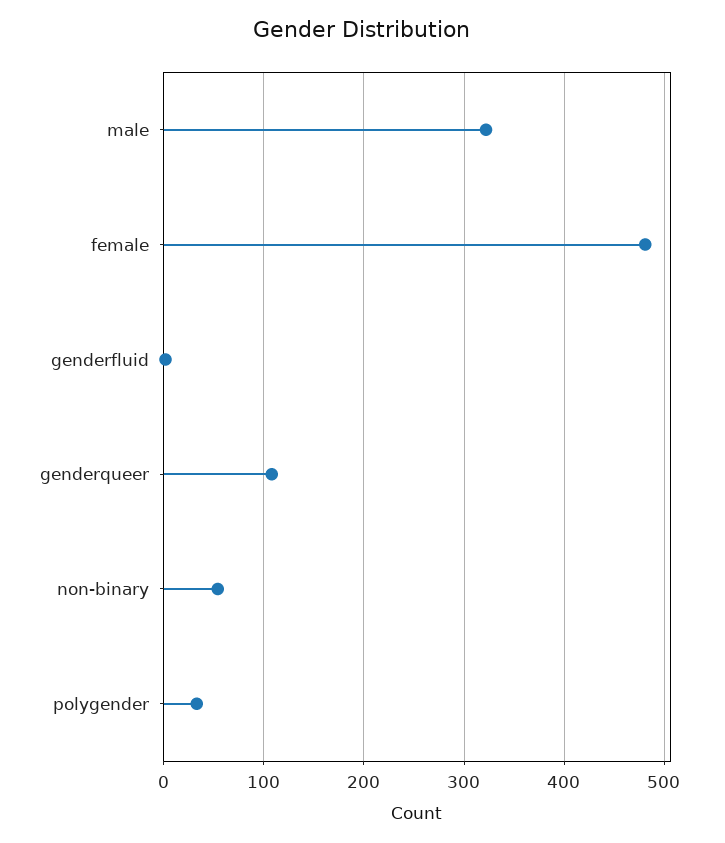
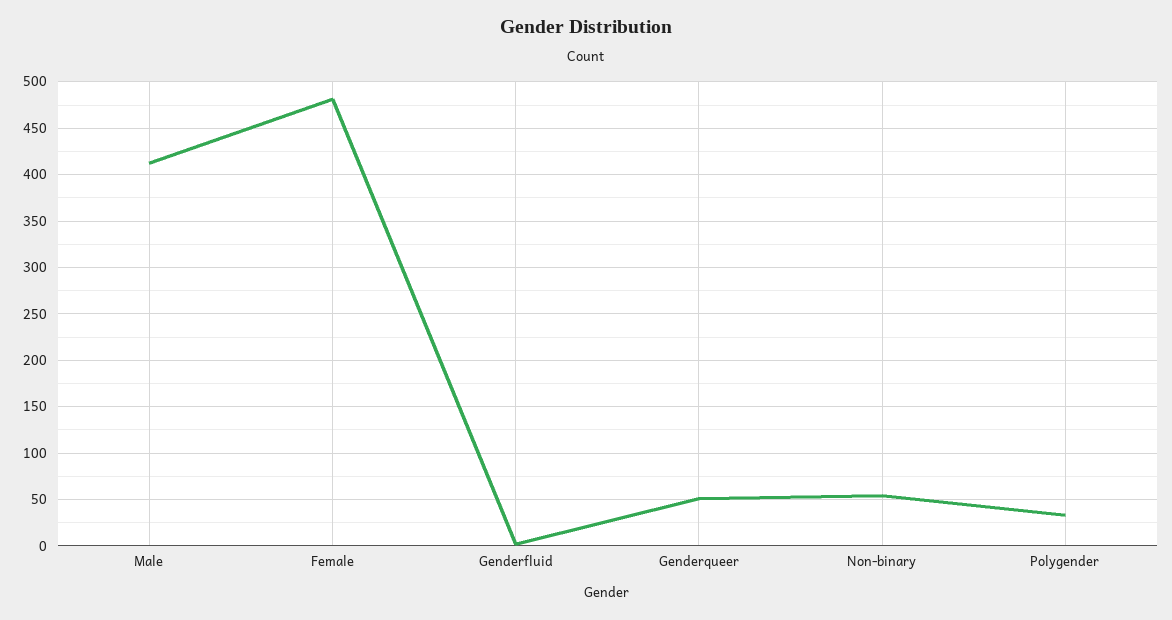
male: 320 -> 410
genderqueer: 110 -> 50

